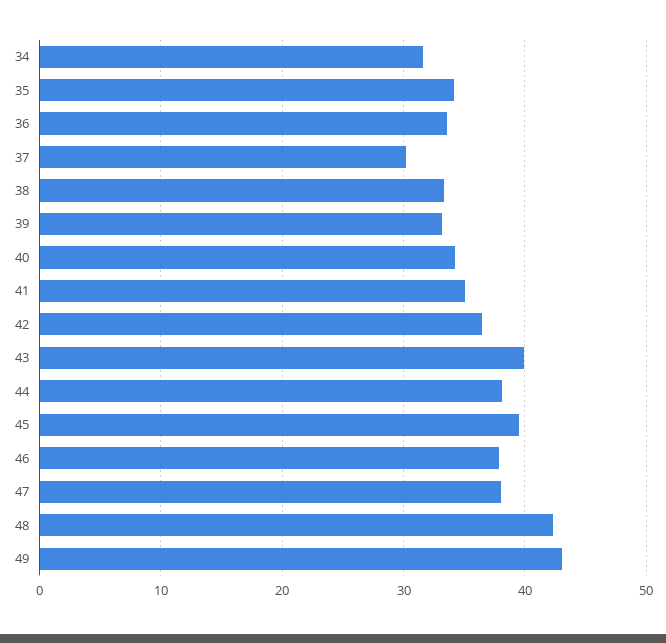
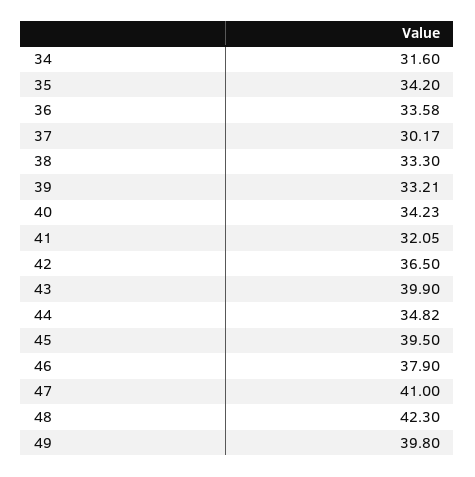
41: 35 -> 32.05
44: 38 -> 34.82
47: 38 -> 41
49: 43 -> 39.8

